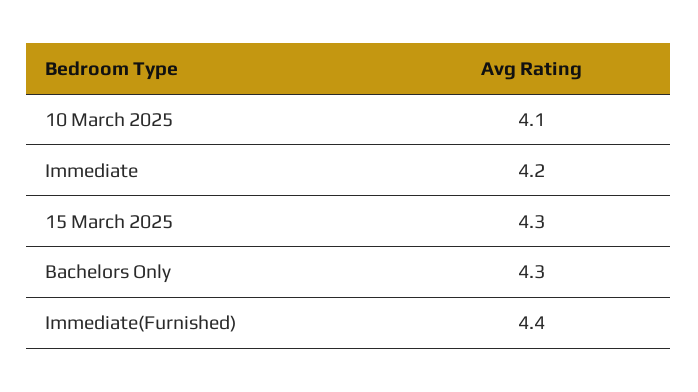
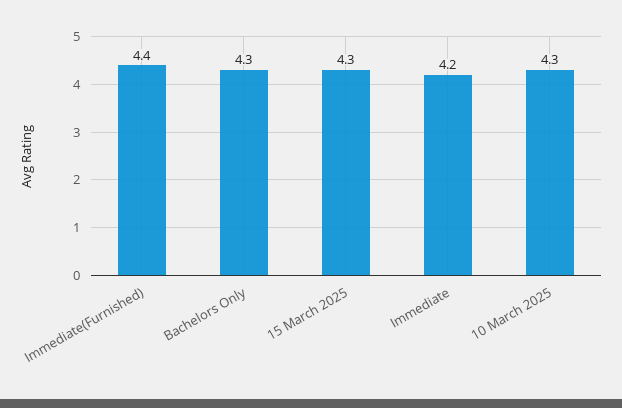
10 March 2025: 4.1 -> 4.3

